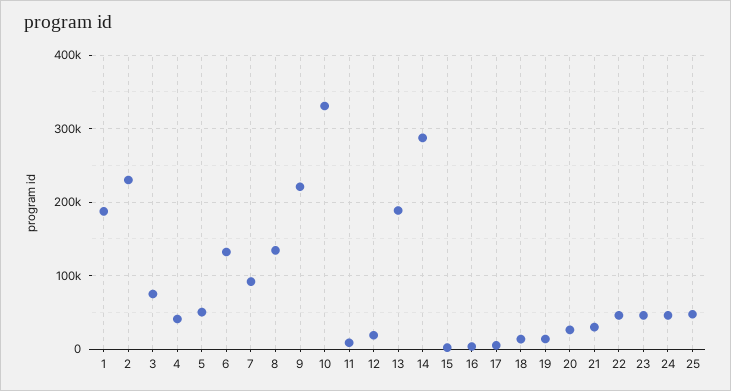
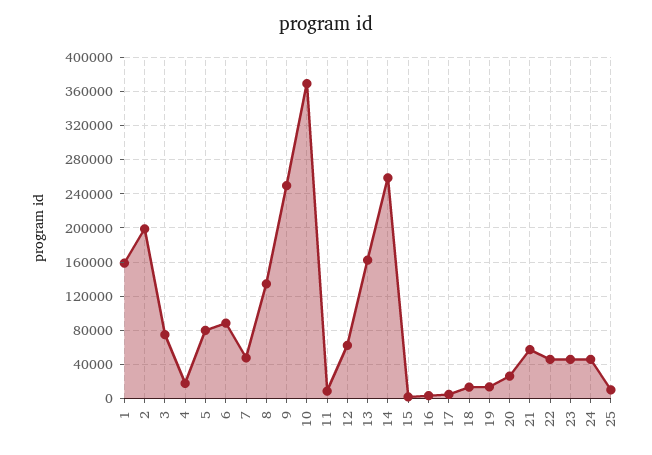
1: 190000 -> 160000
2: 230000 -> 200000
4: 40000 -> 20000
5: 50000 -> 80000
6: 130000 -> 90000
7: 90000 -> 50000
9: 220000 -> 250000
10: 330000 -> 370000
12: 20000 -> 60000
13: 190000 -> 160000
14: 290000 -> 260000
21: 30000 -> 60000
25: 50000 -> 10000

